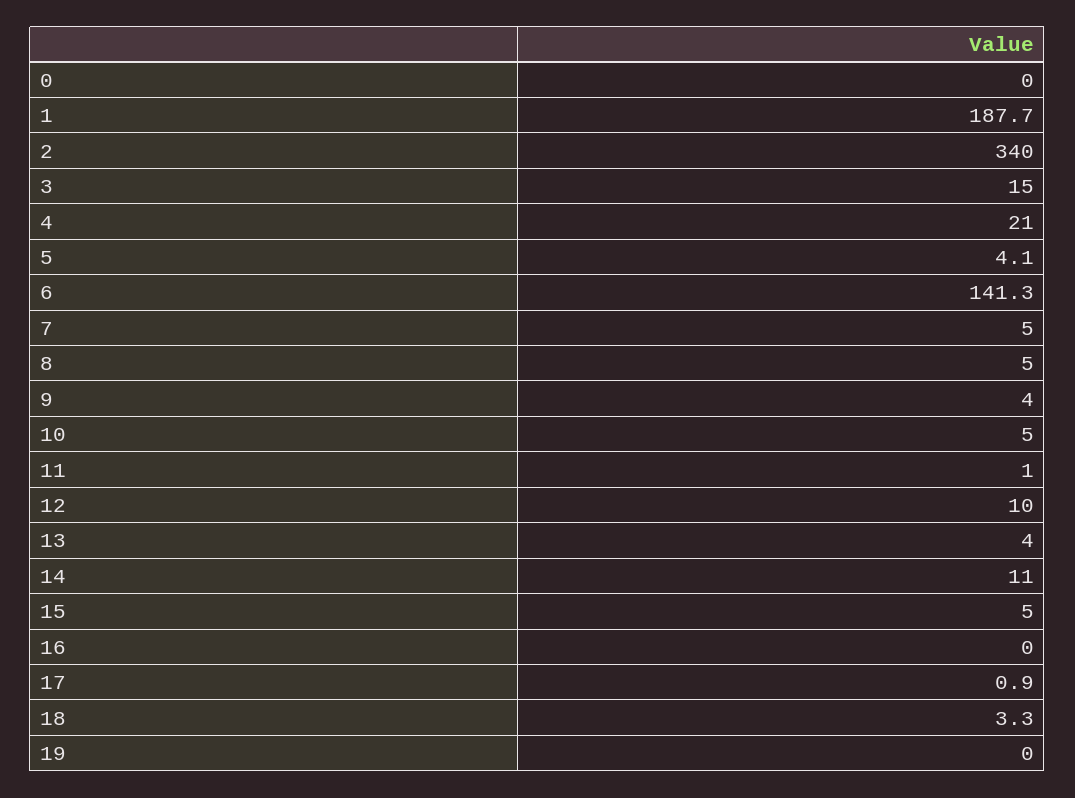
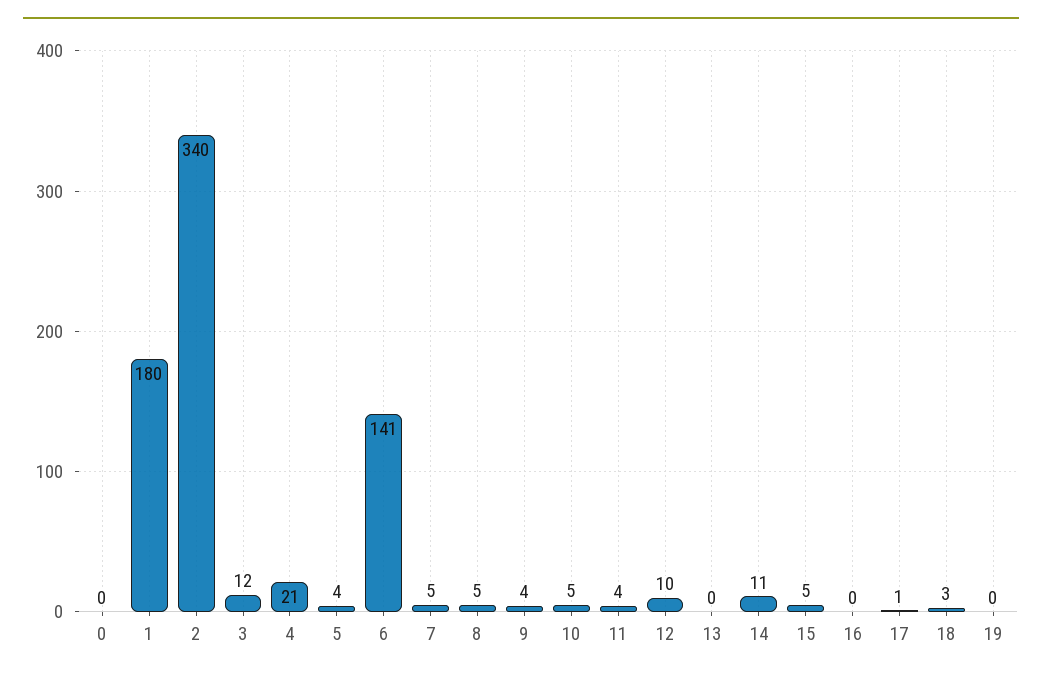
1: 187.7 -> 180
3: 15 -> 12
11: 1 -> 4
13: 4 -> 0

